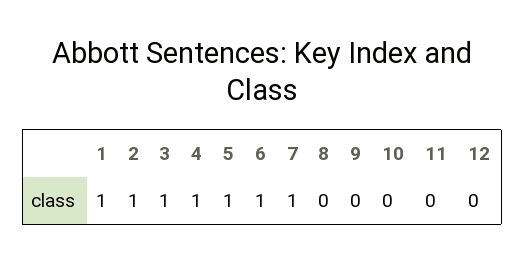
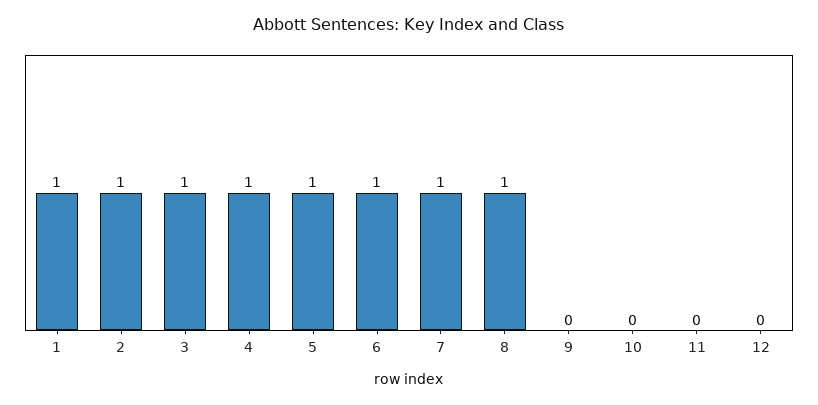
8: 0 -> 1

